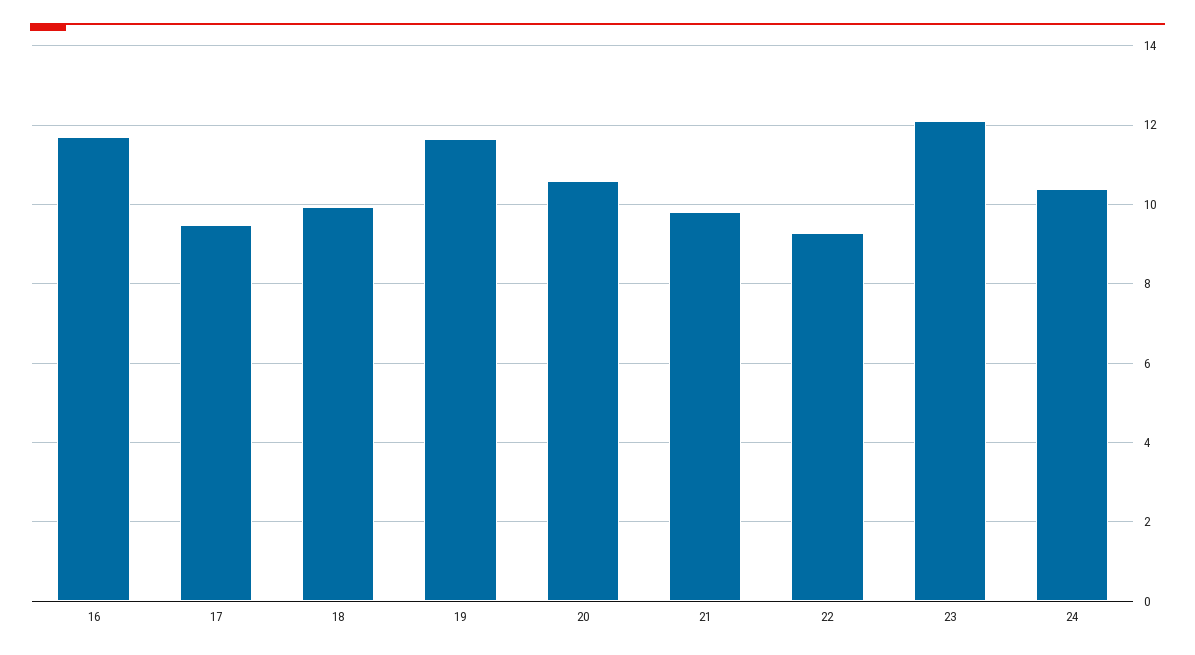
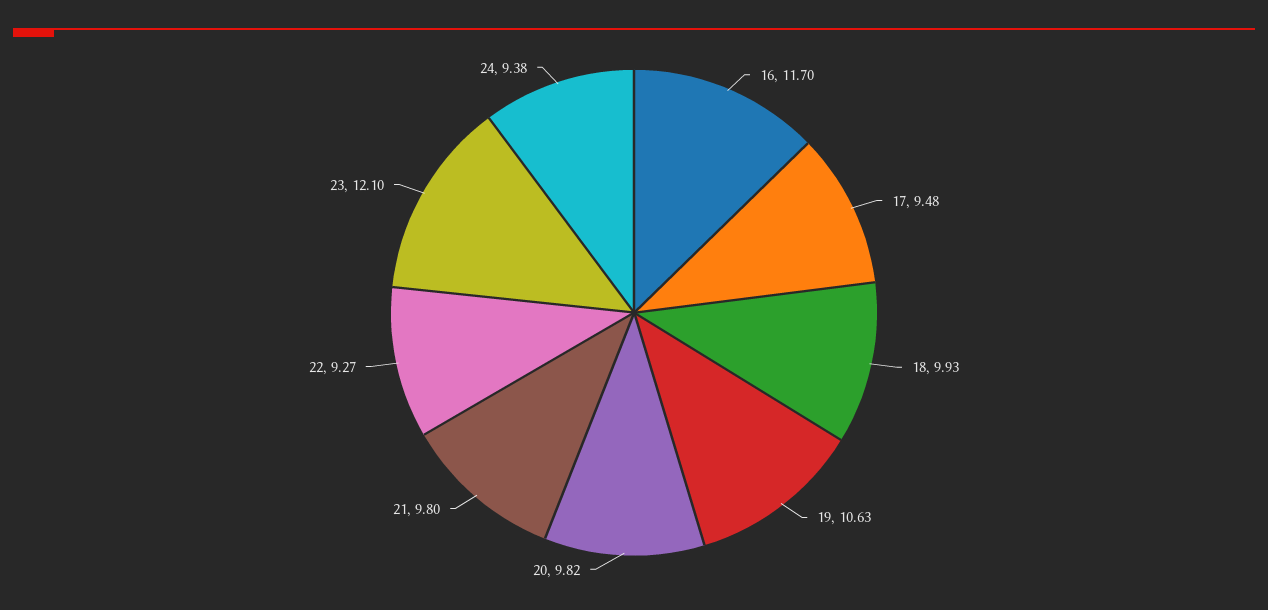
19: 11.6 -> 10.63
20: 10.6 -> 9.82
24: 10.4 -> 9.38

